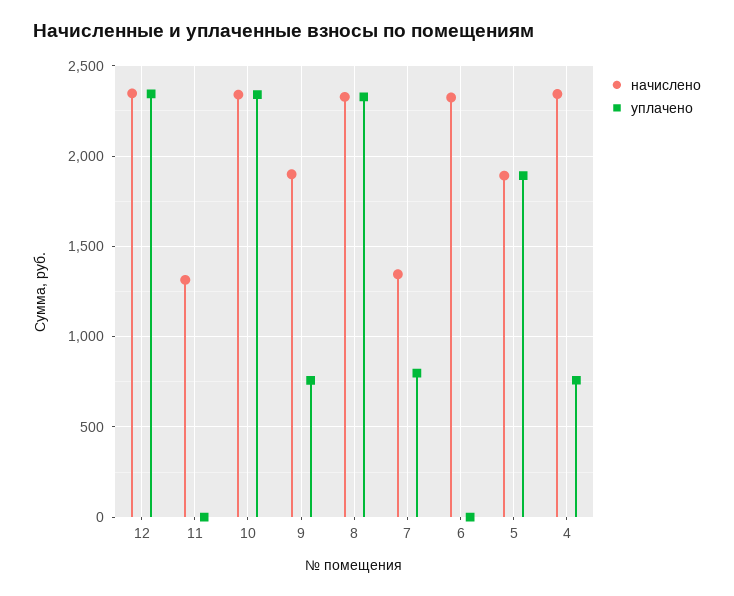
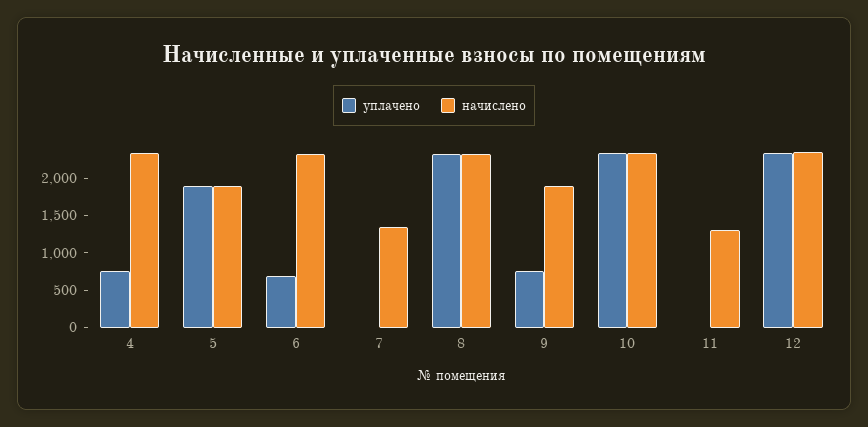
уплачено, 7: 800 -> 0
уплачено, 6: 0 -> 750

